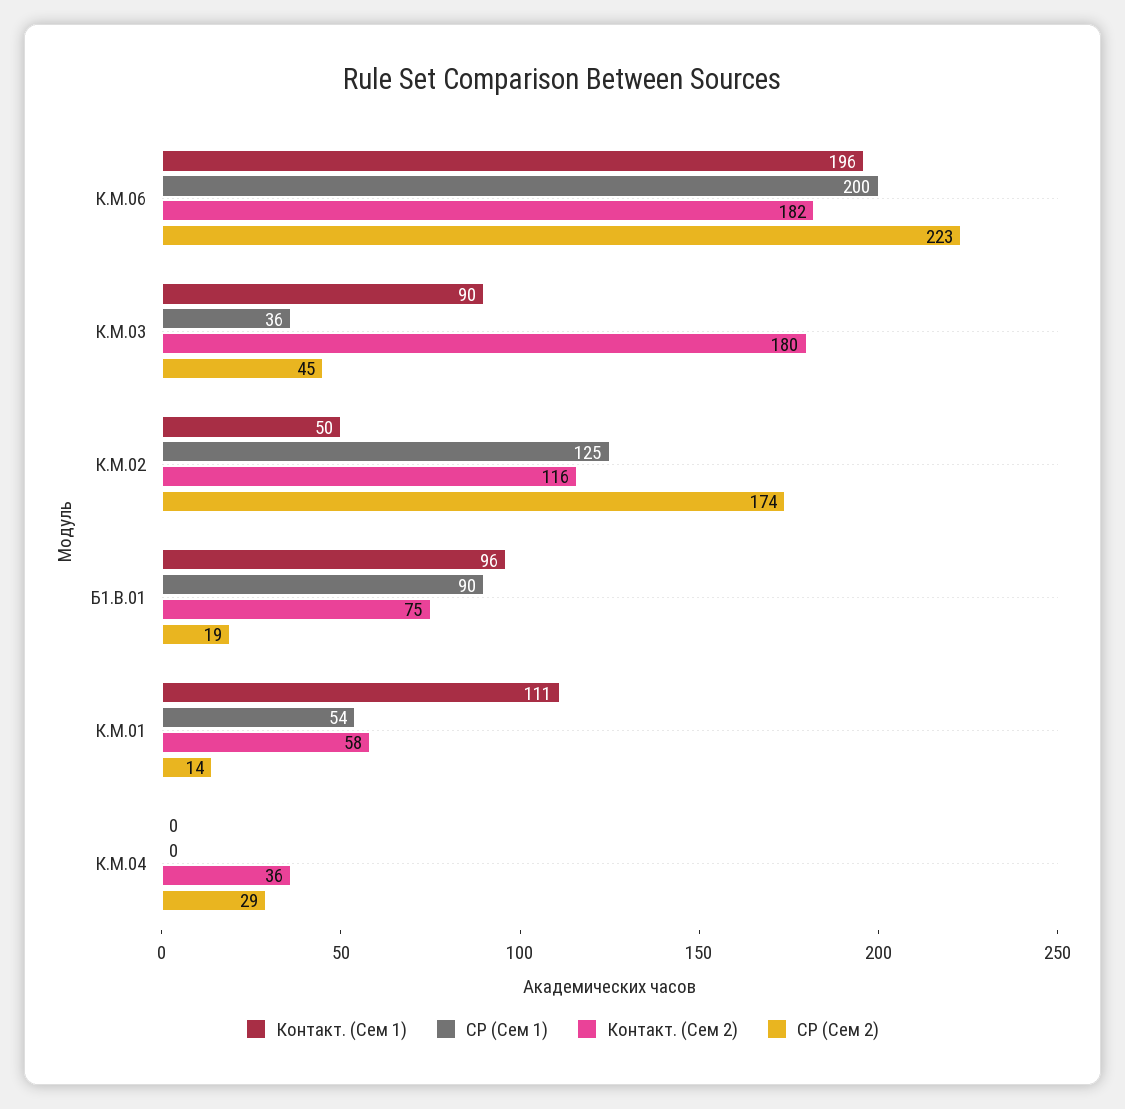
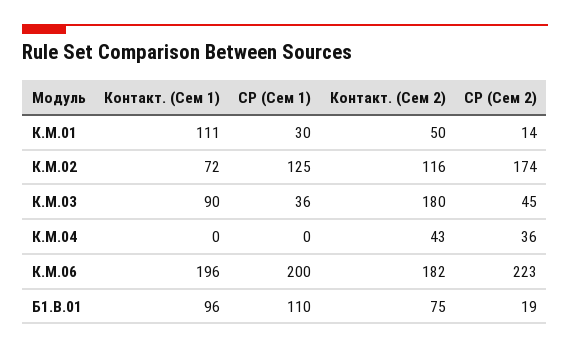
Контакт. (Сем 1), К.М.02: 50 -> 72
СР (Сем 1), Б1.В.01: 90 -> 110
СР (Сем 1), К.М.01: 54 -> 30
Контакт. (Сем 2), К.М.01: 58 -> 50
Контакт. (Сем 2), К.М.04: 36 -> 43
СР (Сем 2), К.М.04: 29 -> 36

